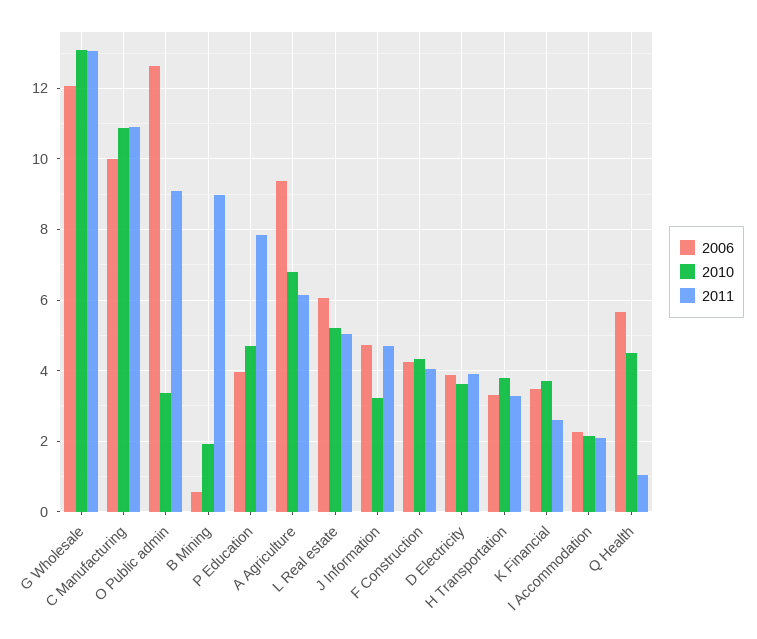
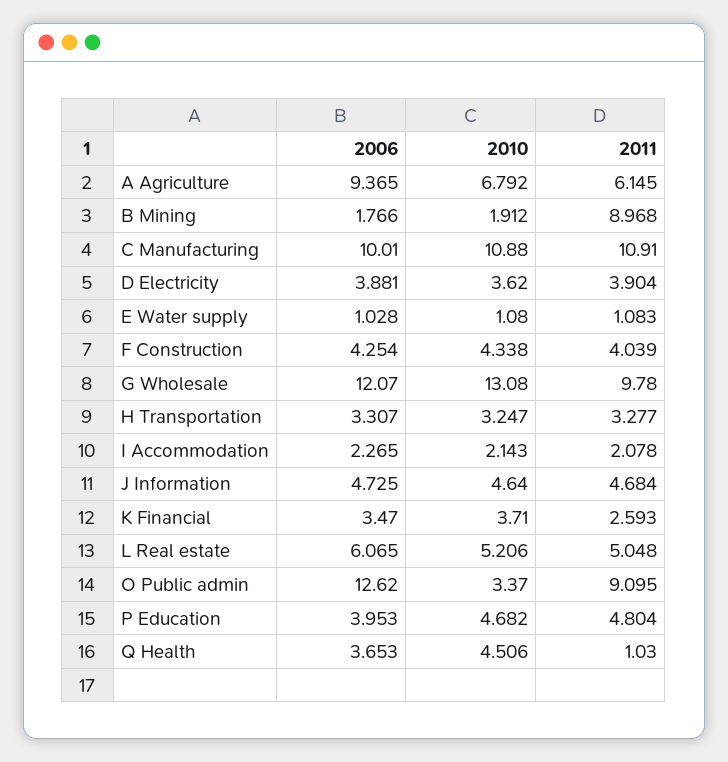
2011, G Wholesale: 13 -> 9.78
2006, B Mining: 0.6 -> 1.766
2011, P Education: 7.8 -> 4.804
2010, J Information: 3.2 -> 4.64
2010, H Transportation: 3.8 -> 3.247
2006, Q Health: 5.6 -> 3.653
2006, E Water supply: none -> 1.028
2010, E Water supply: none -> 1.08
2011, E Water supply: none -> 1.083

